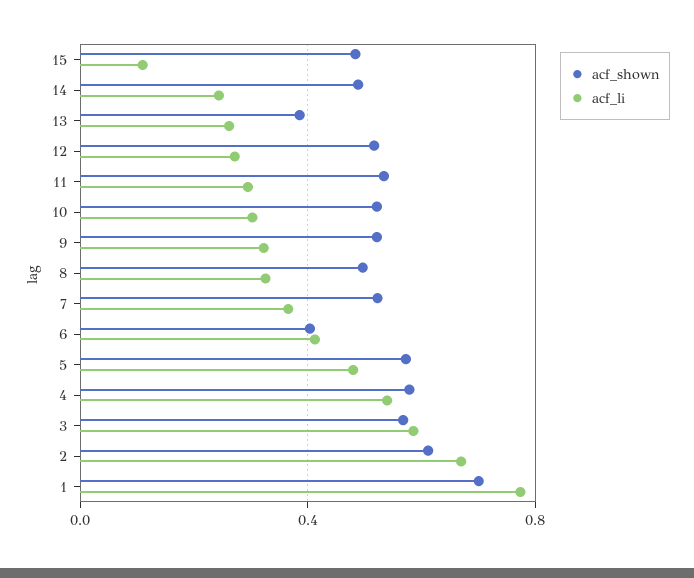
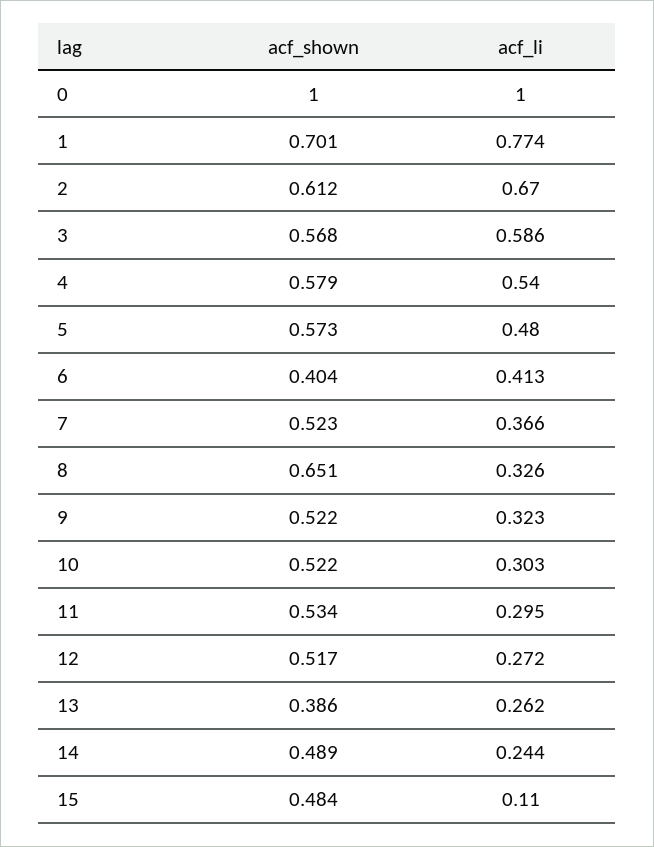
acf_shown, 8: 0.5 -> 0.651
acf_shown, 0: none -> 1
acf_li, 0: none -> 1

